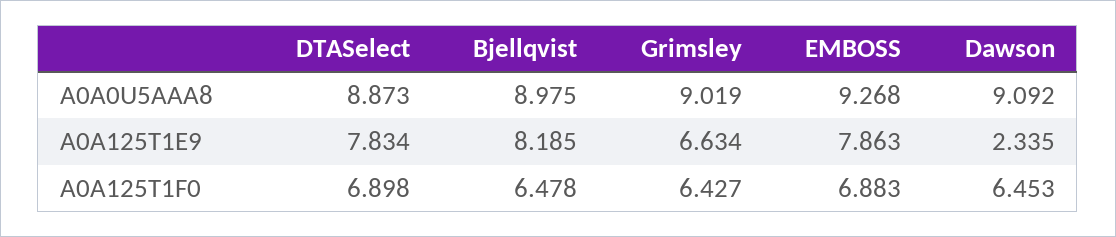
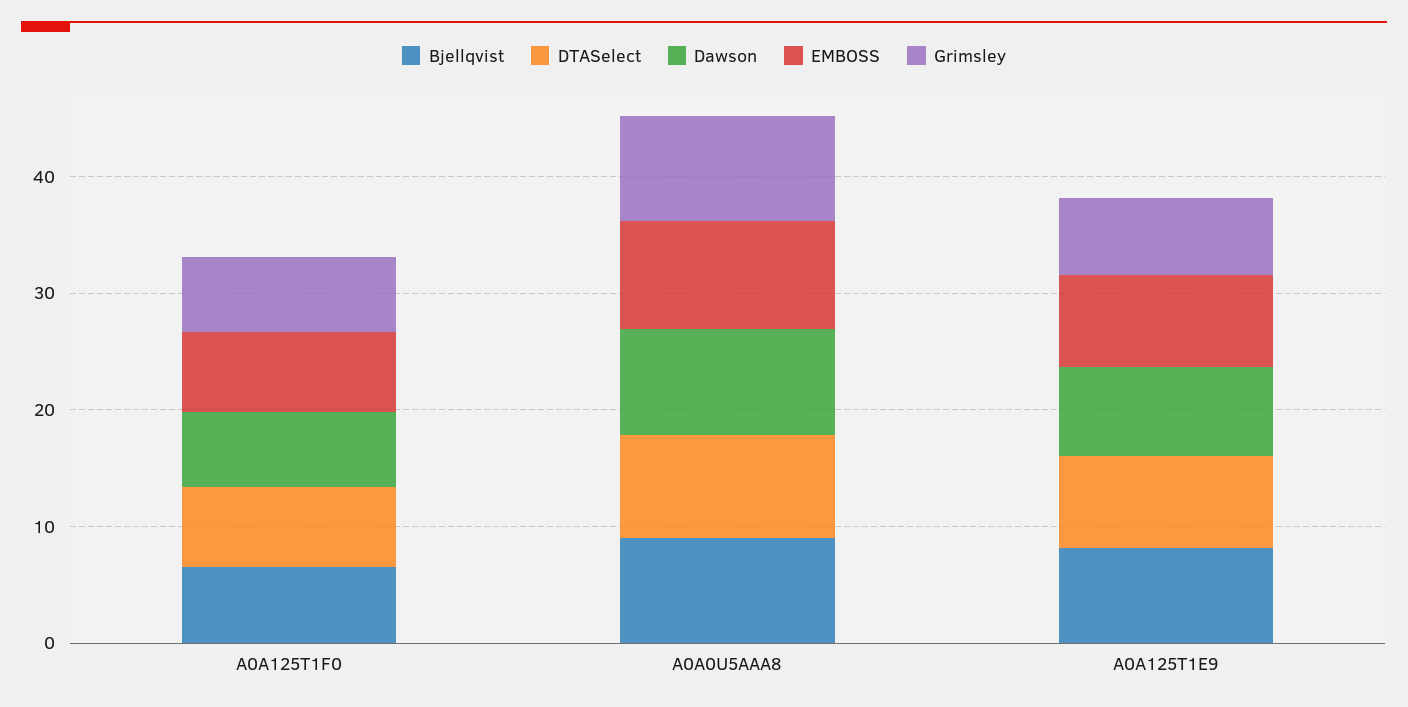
Dawson, A0A125T1E9: 2.335 -> 8

